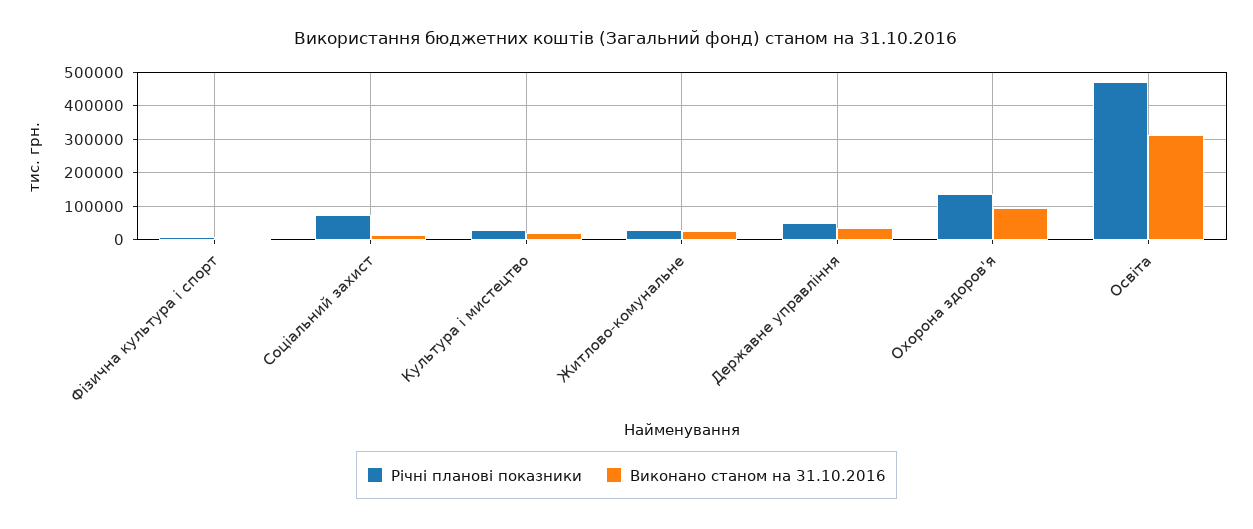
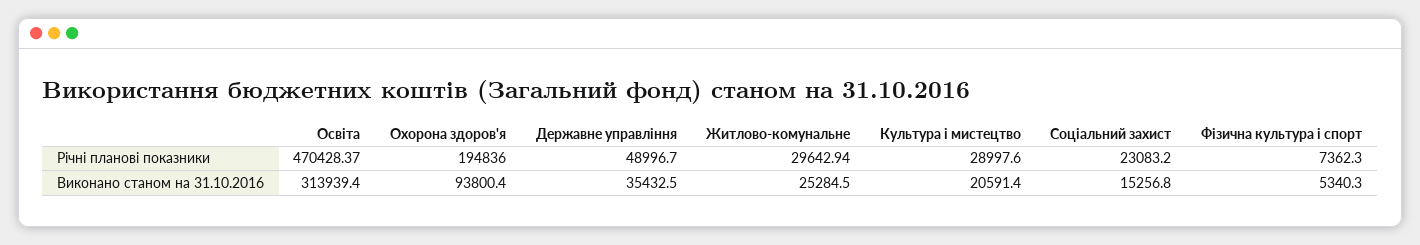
Річні планові показники, Соціальний захист: 80000 -> 23083.2
Річні планові показники, Охорона здоров'я: 140000 -> 194836

